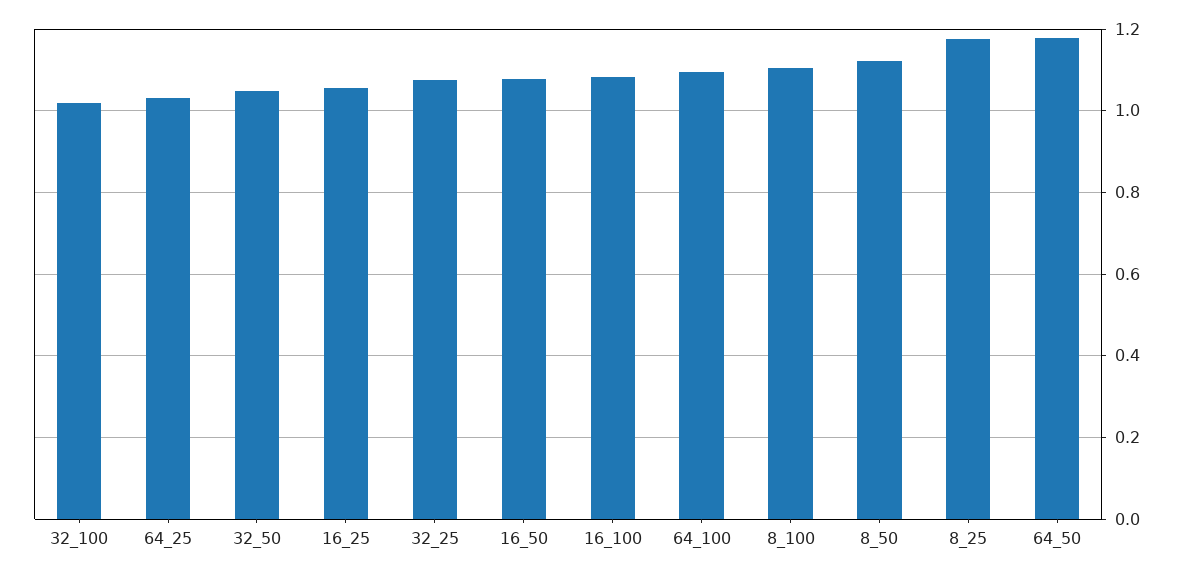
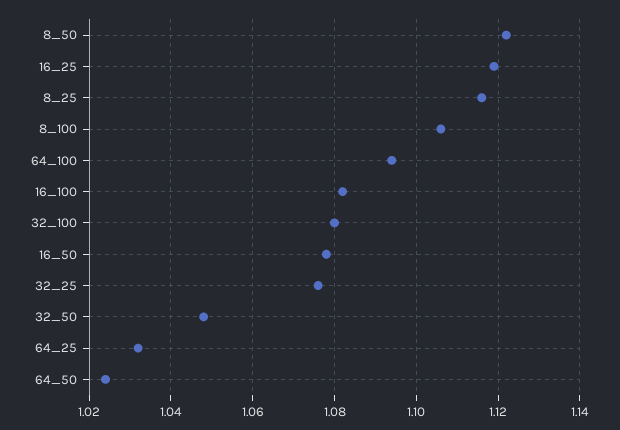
32_100: 1.02 -> 1.08
16_25: 1.06 -> 1.12
8_25: 1.18 -> 1.115
64_50: 1.18 -> 1.025

